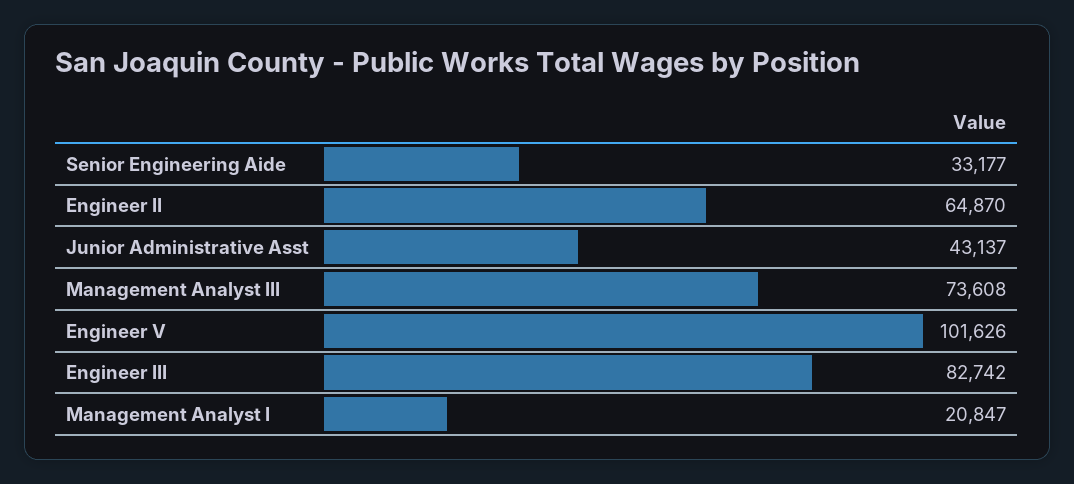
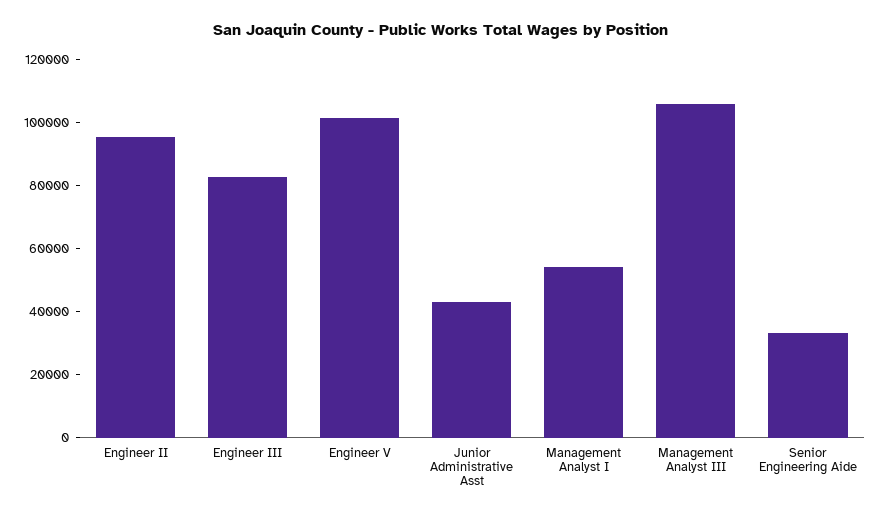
Engineer II: 64870 -> 95000
Management Analyst III: 73608 -> 105000
Management Analyst I: 20847 -> 55000

